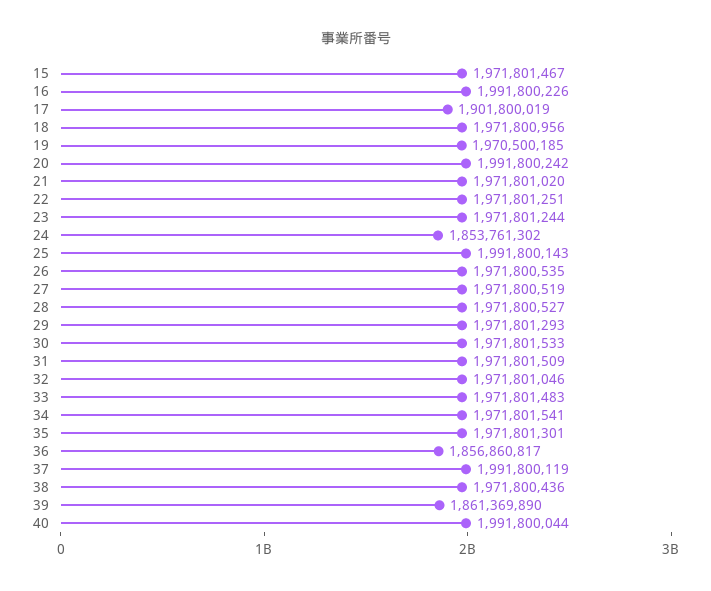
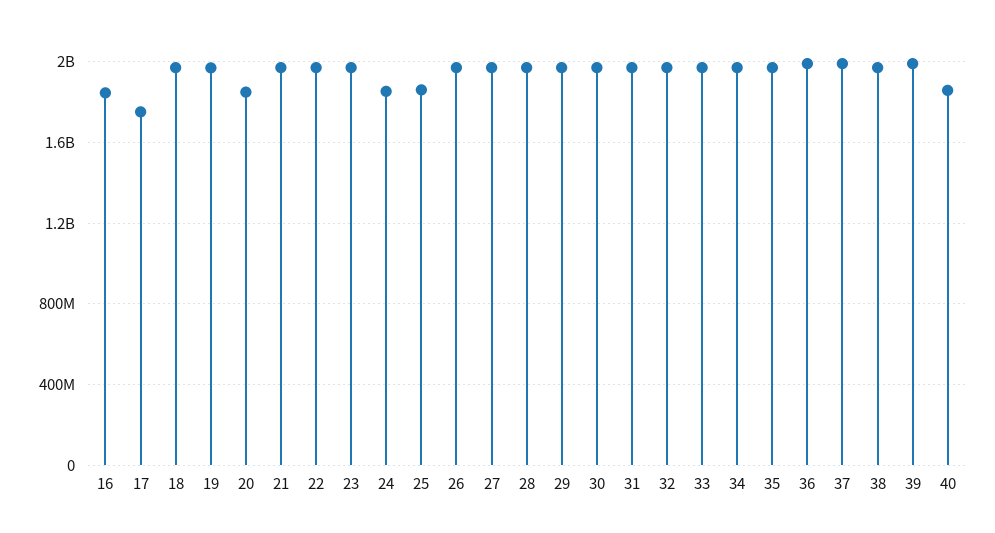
15: 1971801467 -> none
16: 1991800226 -> 1850000000
17: 1901800019 -> 1750000000
20: 1991800242 -> 1850000000
25: 1991800143 -> 1850000000
36: 1856860817 -> 2000000000
39: 1861369890 -> 2000000000
40: 1991800044 -> 1850000000

